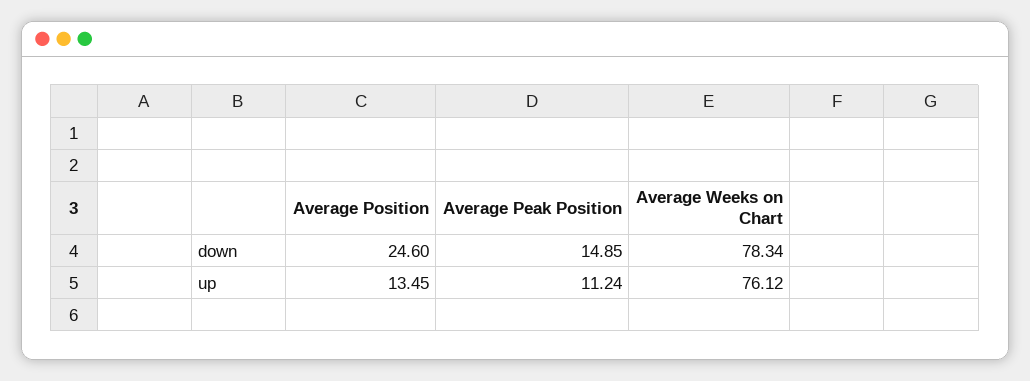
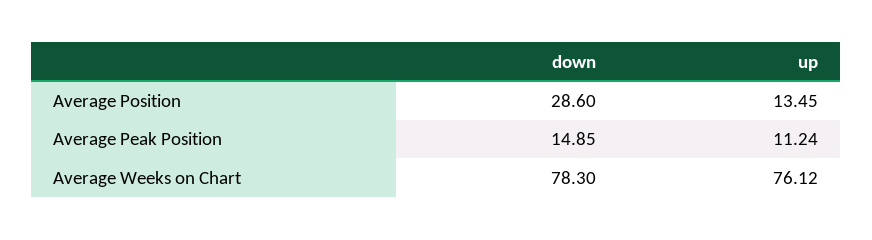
Average Position, down: 24.6 -> 28.6
Average Weeks on Chart, down: 78.34 -> 78.3

